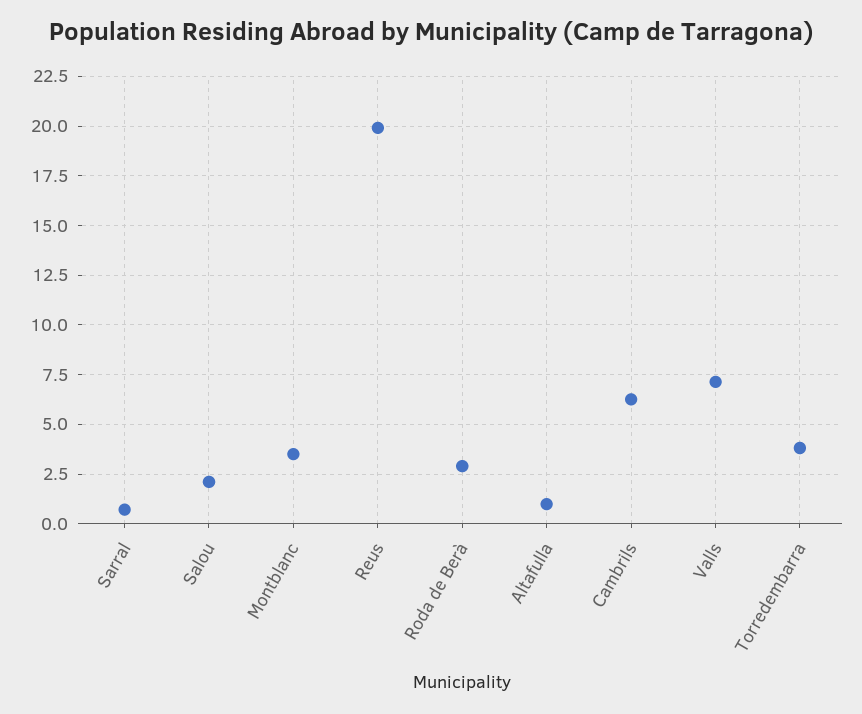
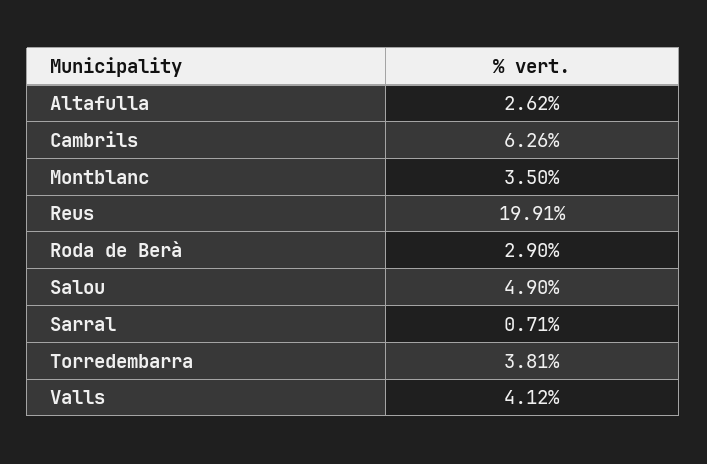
Salou: 2 -> 4.9
Altafulla: 1 -> 2.62
Valls: 7 -> 4.12

